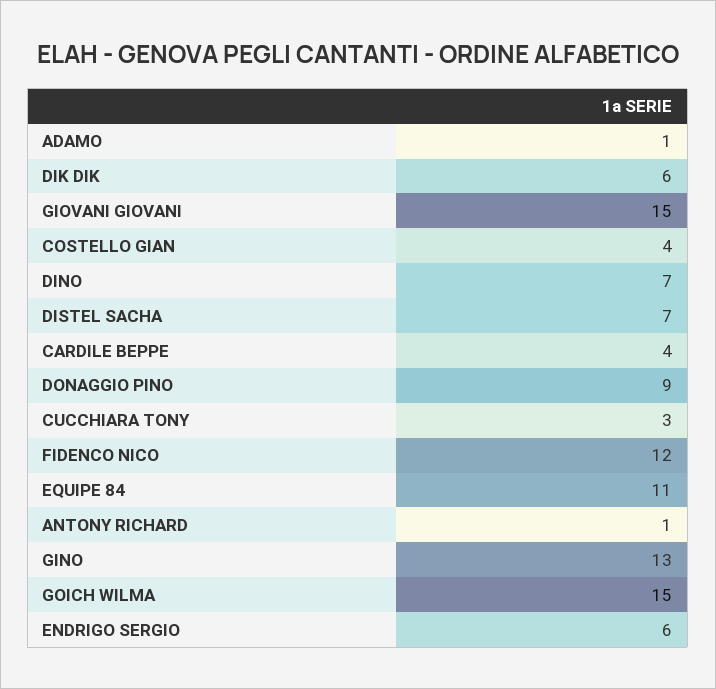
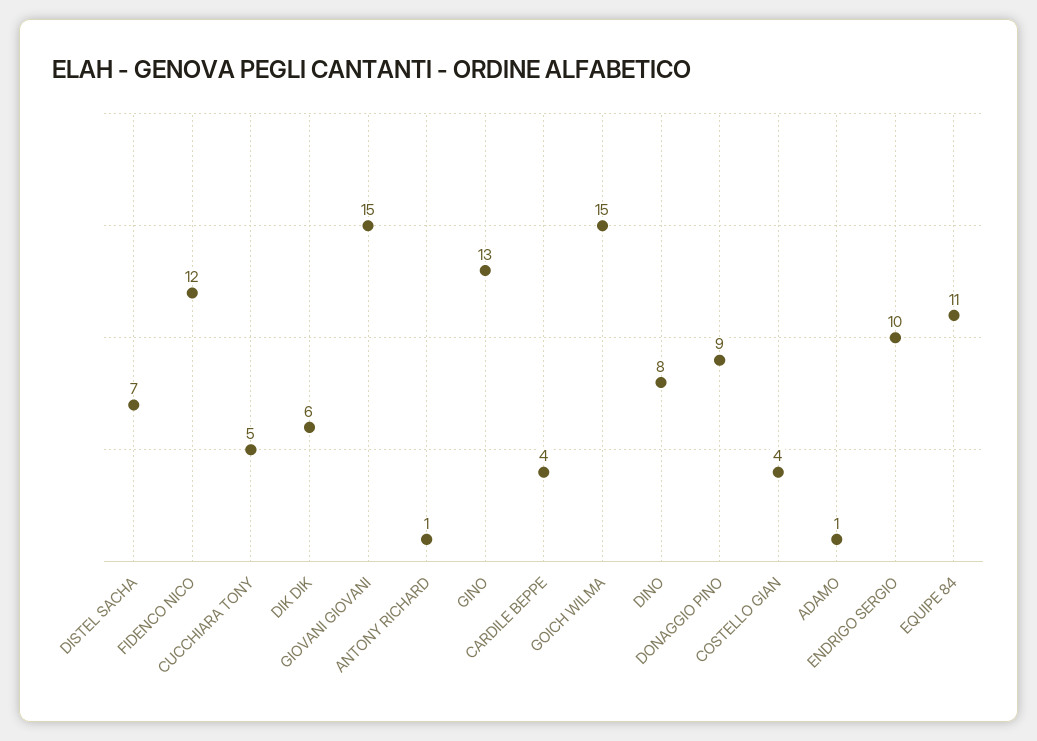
DINO: 7 -> 8
CUCCHIARA TONY: 3 -> 5
ENDRIGO SERGIO: 6 -> 10

